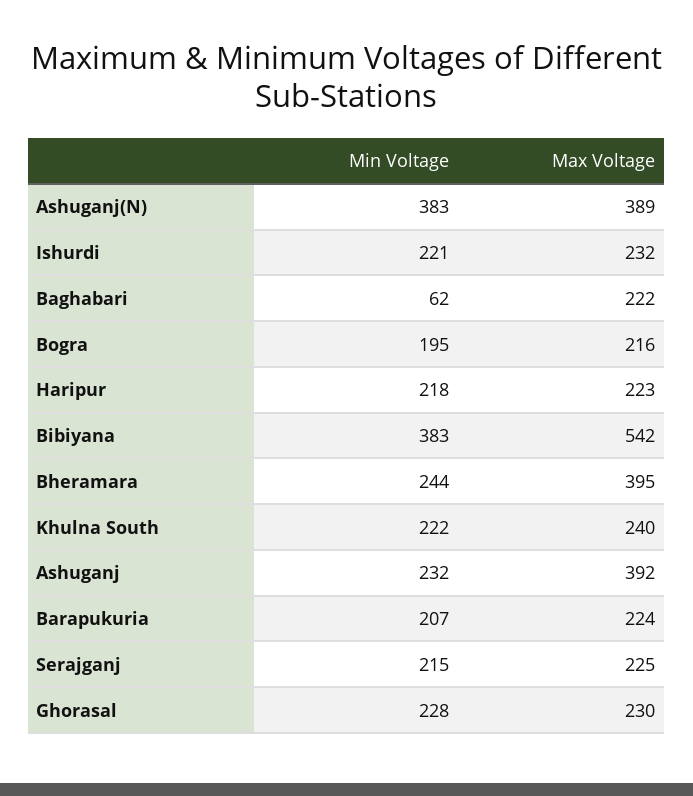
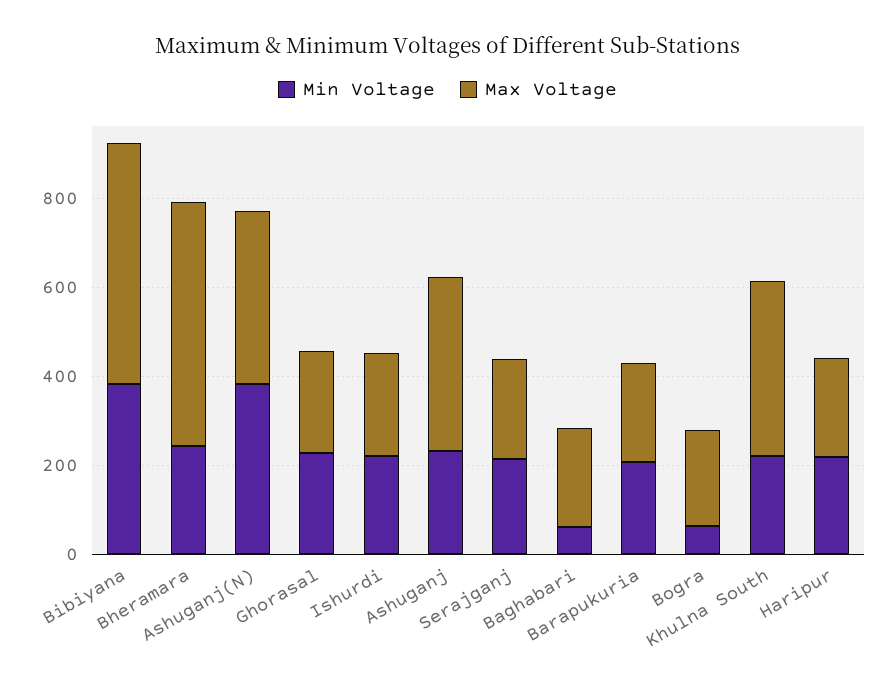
Min Voltage, Bogra: 195 -> 50
Max Voltage, Bheramara: 395 -> 550
Max Voltage, Khulna South: 240 -> 400

